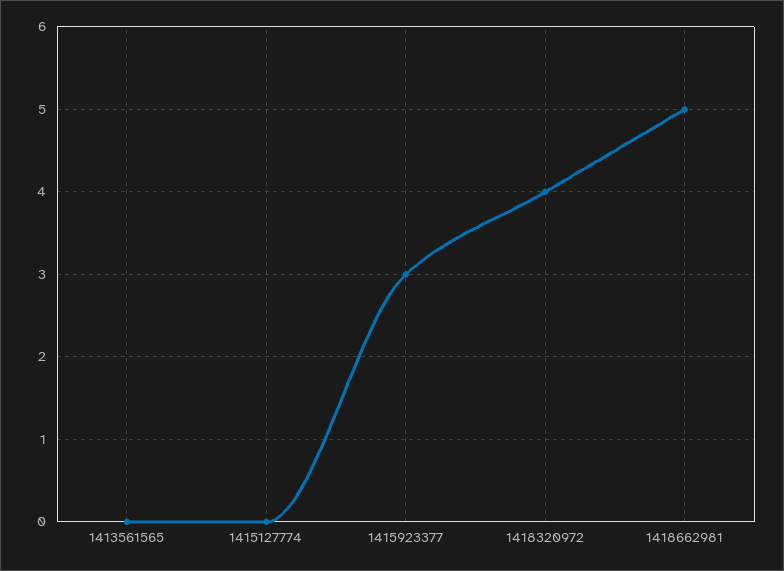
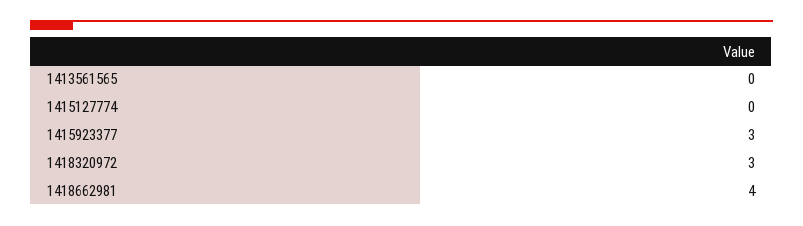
1418320972: 4 -> 3
1418662981: 5 -> 4

